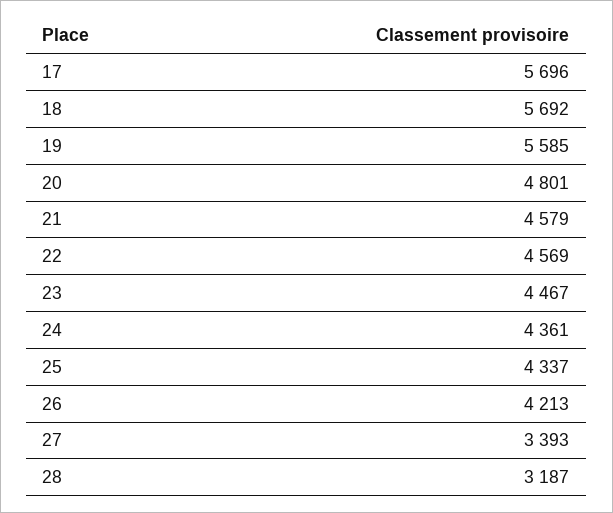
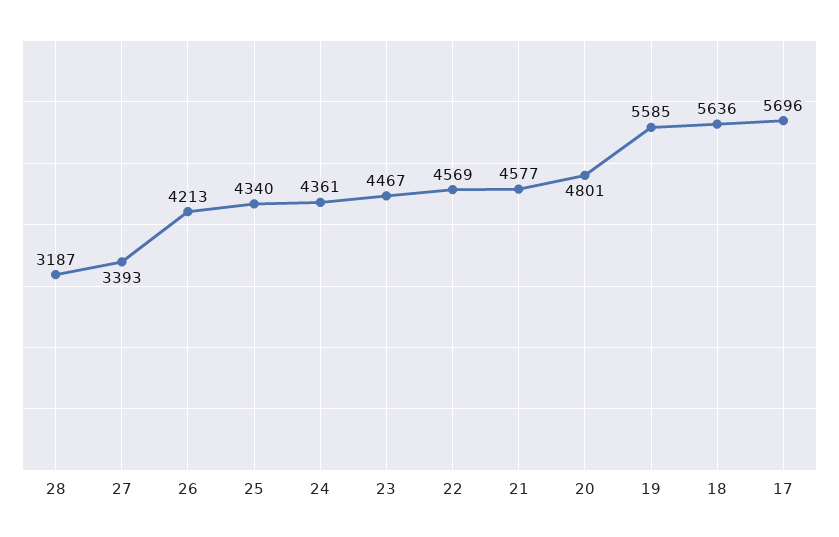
18: 5692 -> 5636
21: 4579 -> 4577
25: 4337 -> 4340

